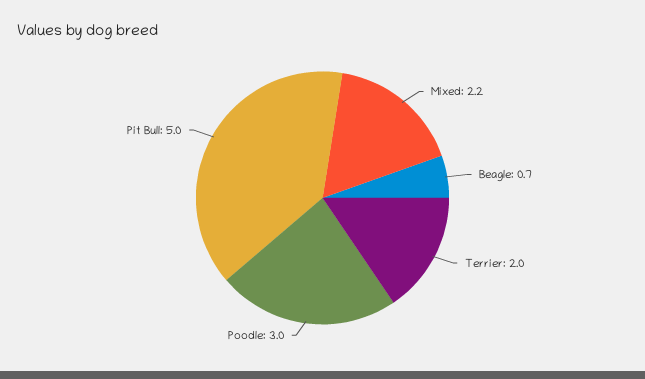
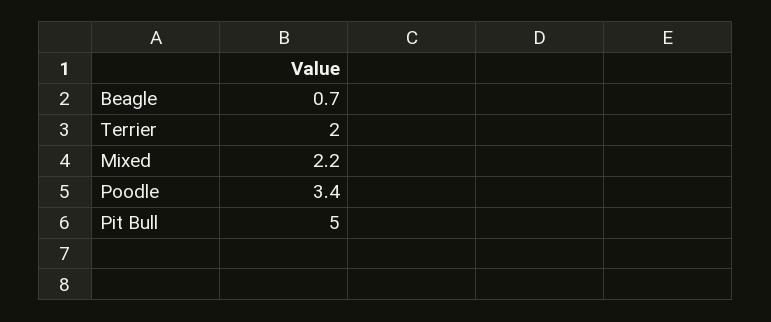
Poodle: 3 -> 3.4

